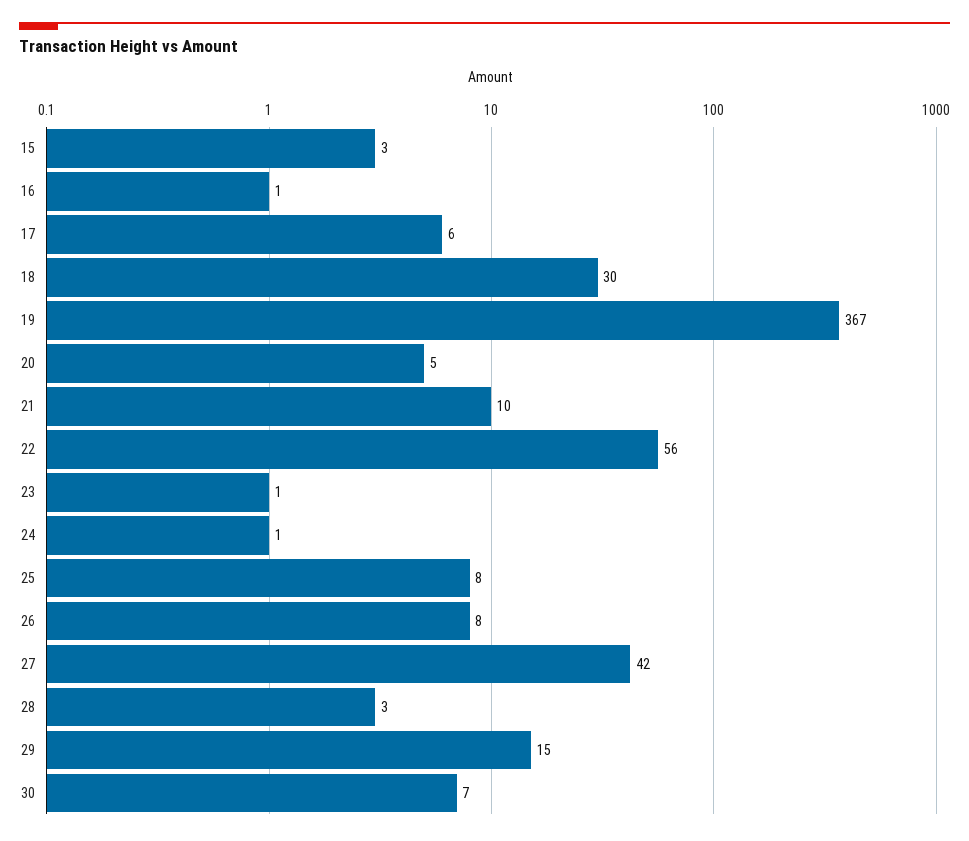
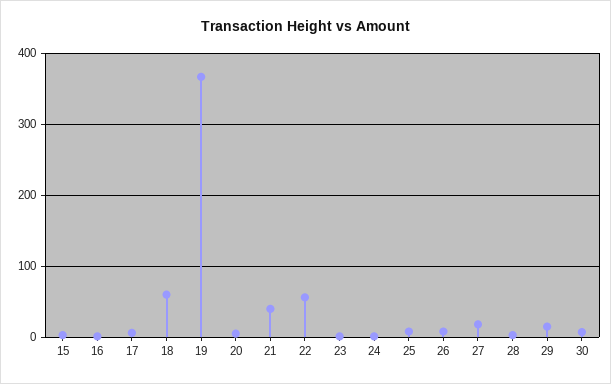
18: 30 -> 60
21: 10 -> 40
27: 42 -> 20

